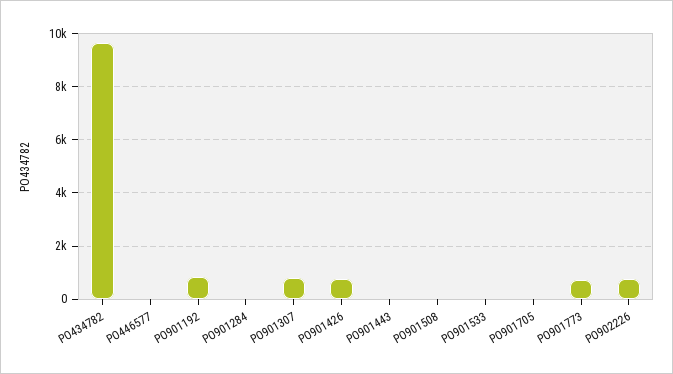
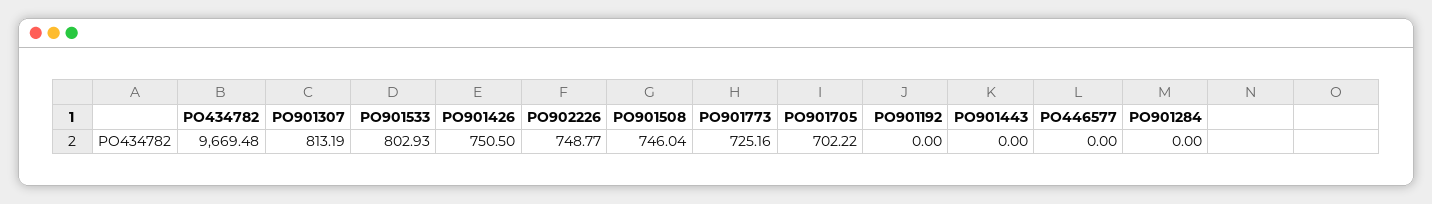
PO901192: 750 -> 0
PO901508: 0 -> 746.04
PO901533: 0 -> 802.93
PO901705: 0 -> 702.22

